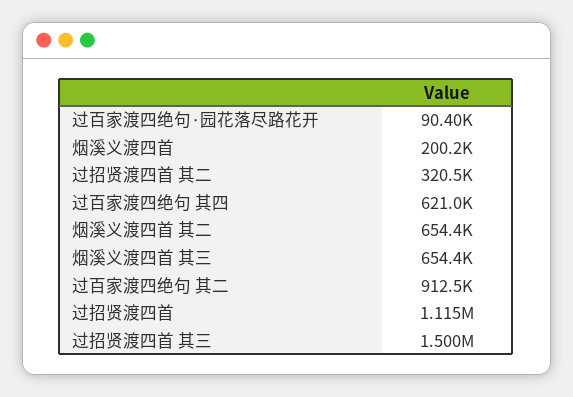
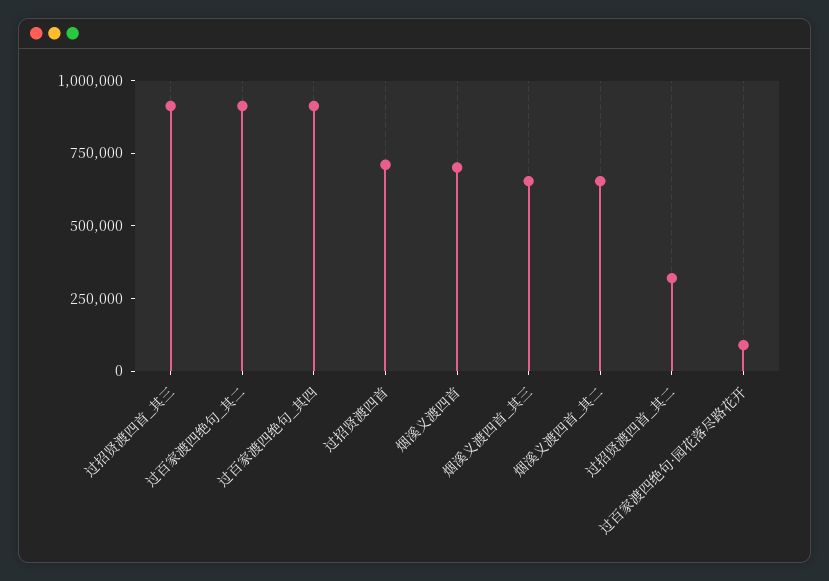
烟溪义渡四首: 200200 -> 700000
过百家渡四绝句 其四: 621000 -> 900000
过招贤渡四首: 1115000 -> 700000
过招贤渡四首 其三: 1500000 -> 900000

